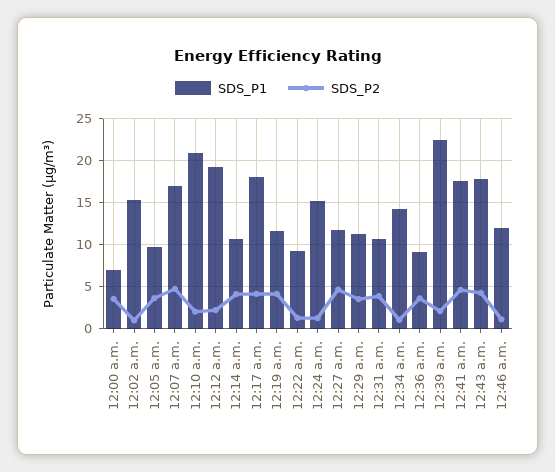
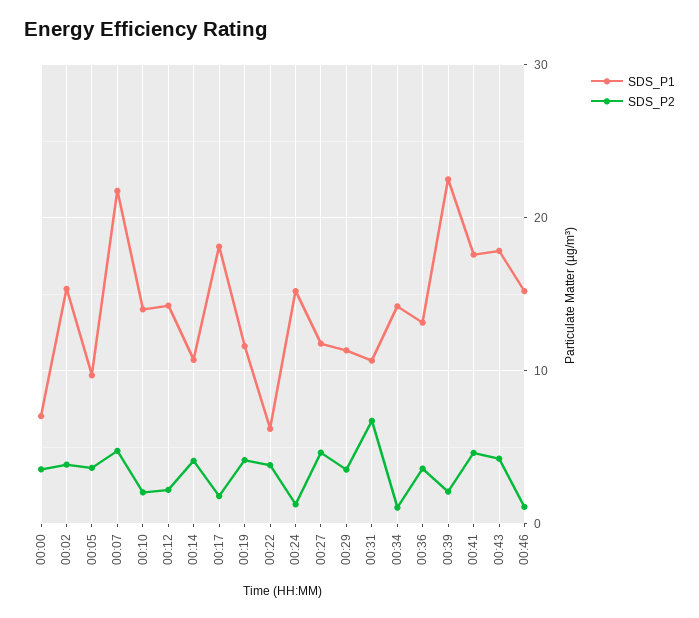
SDS_P2, 12:02 a.m.: 1 -> 4
SDS_P1, 12:07 a.m.: 17 -> 22
SDS_P1, 12:10 a.m.: 21 -> 14
SDS_P1, 12:12 a.m.: 19 -> 14
SDS_P2, 12:17 a.m.: 4 -> 2
SDS_P1, 12:22 a.m.: 9 -> 6
SDS_P2, 12:22 a.m.: 1 -> 4
SDS_P2, 12:31 a.m.: 4 -> 7
SDS_P1, 12:36 a.m.: 9 -> 13
SDS_P1, 12:46 a.m.: 12 -> 15

